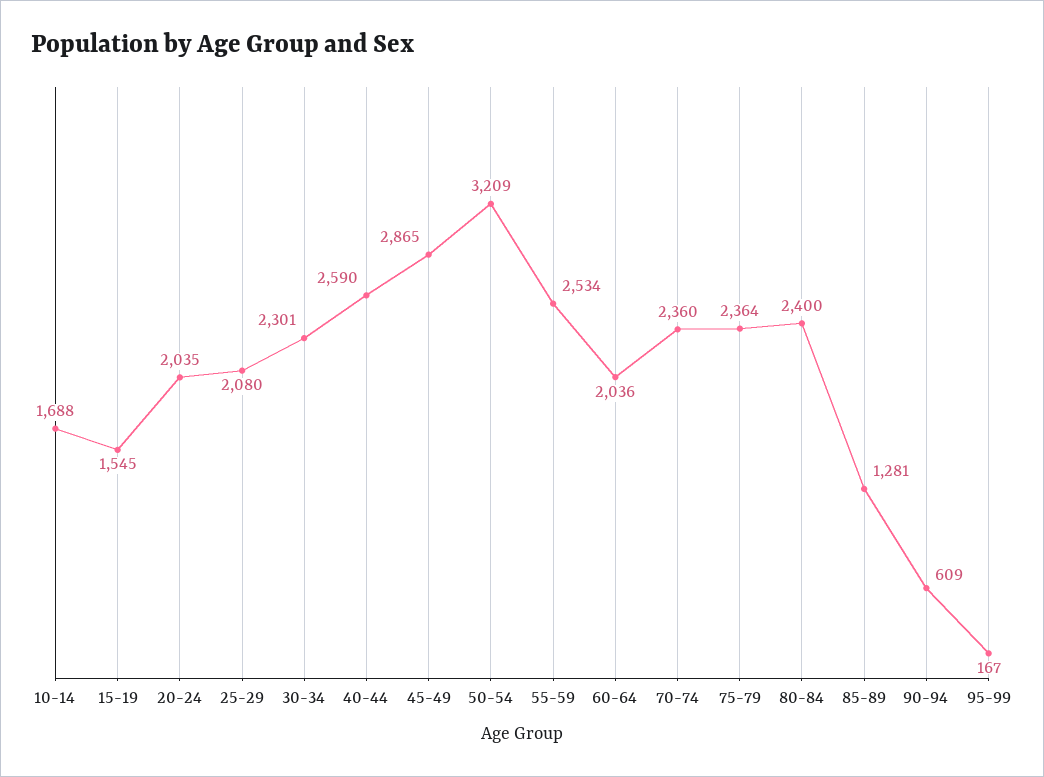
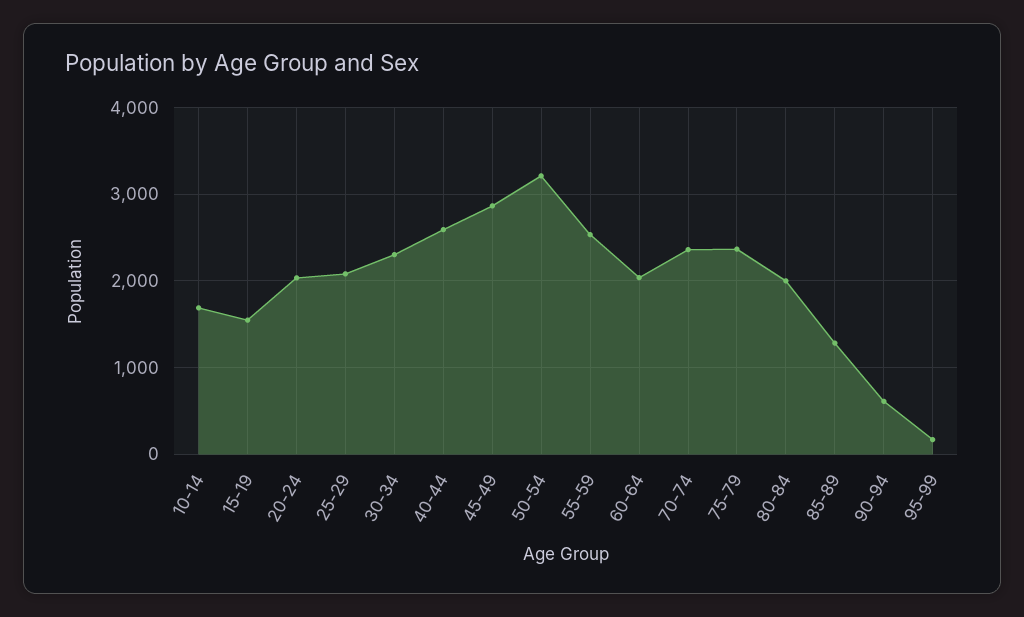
80-84: 2400 -> 2000

